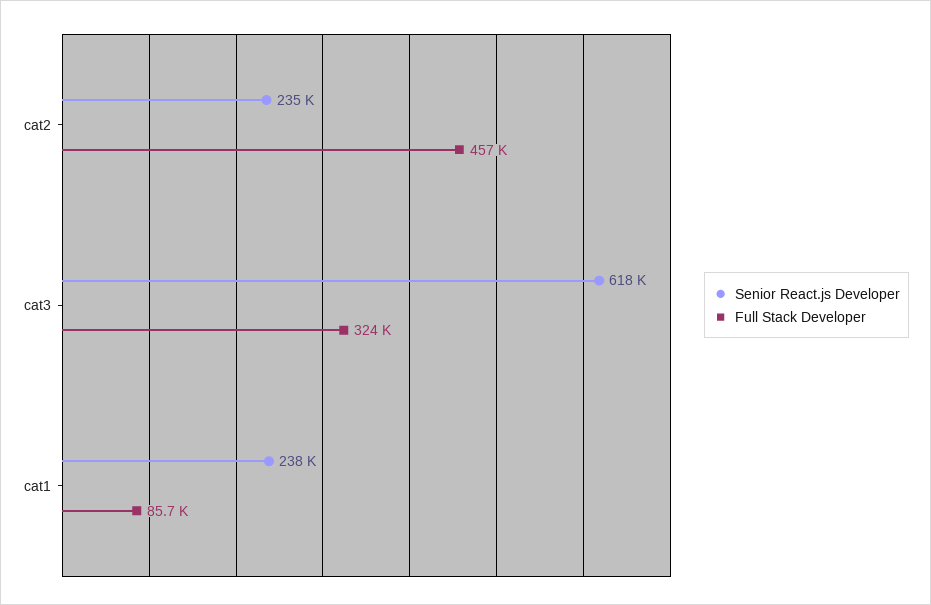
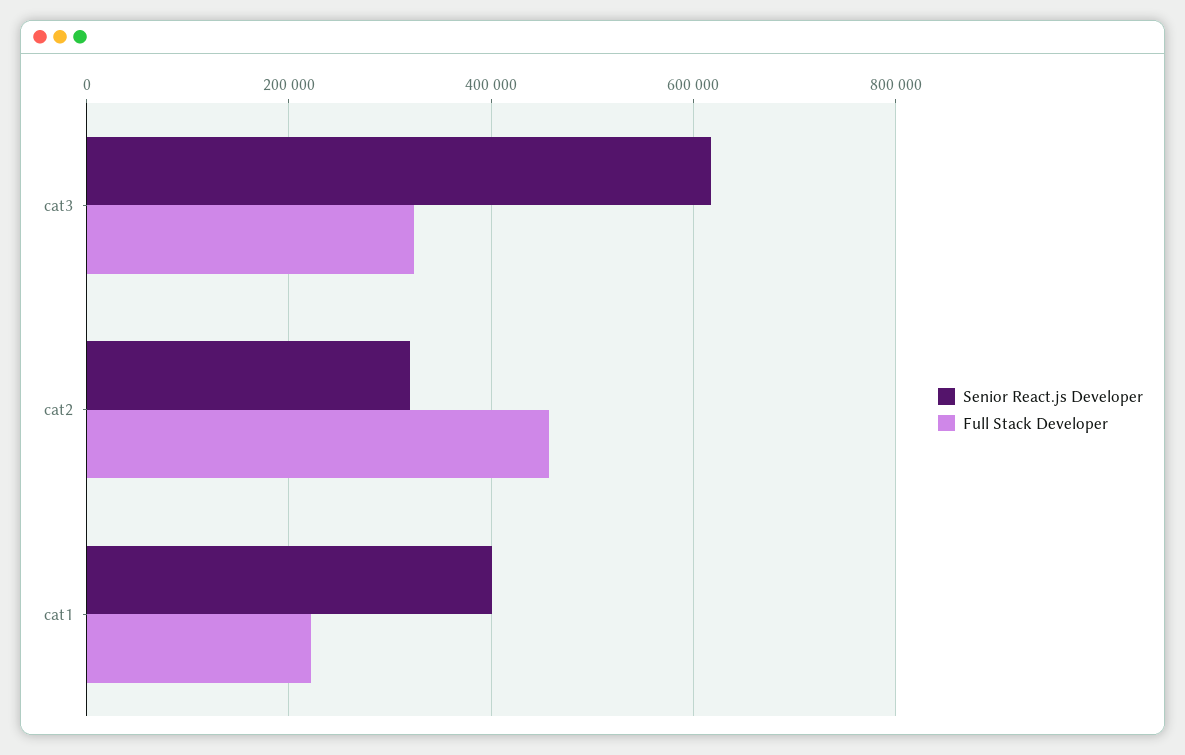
Senior React.js Developer, cat2: 235000 -> 320000
Senior React.js Developer, cat1: 238000 -> 400000
Full Stack Developer, cat1: 85700 -> 220000

